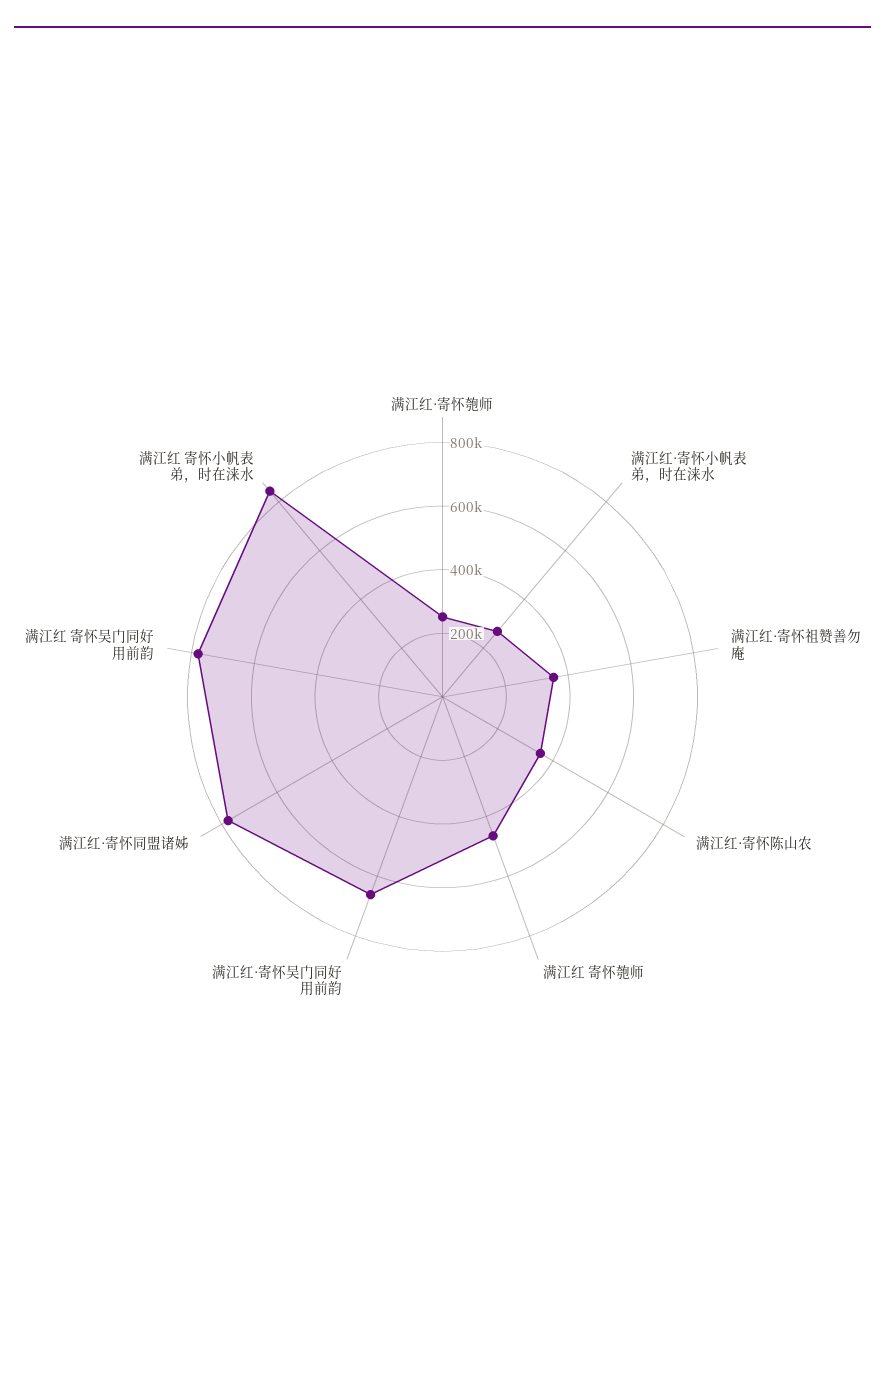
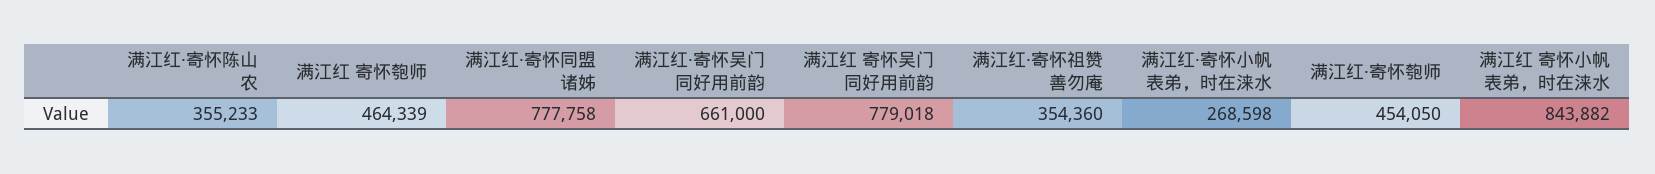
满江红·寄怀匏师: 250000 -> 454050

